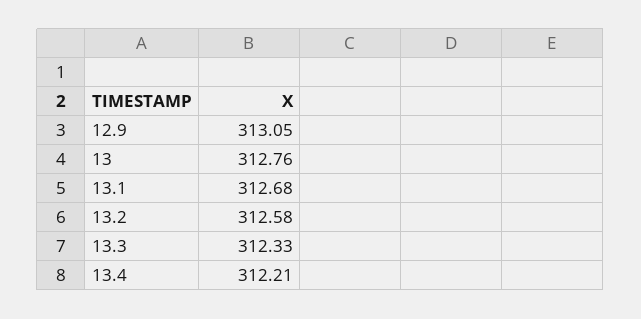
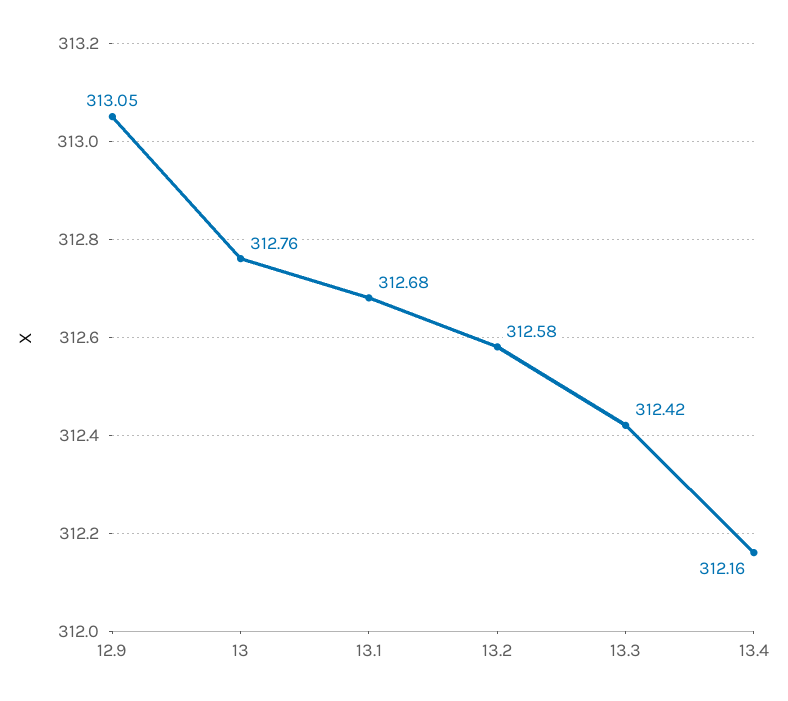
13.3: 312.33 -> 312.42
13.4: 312.21 -> 312.16

